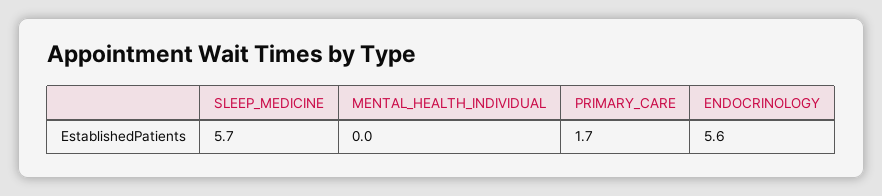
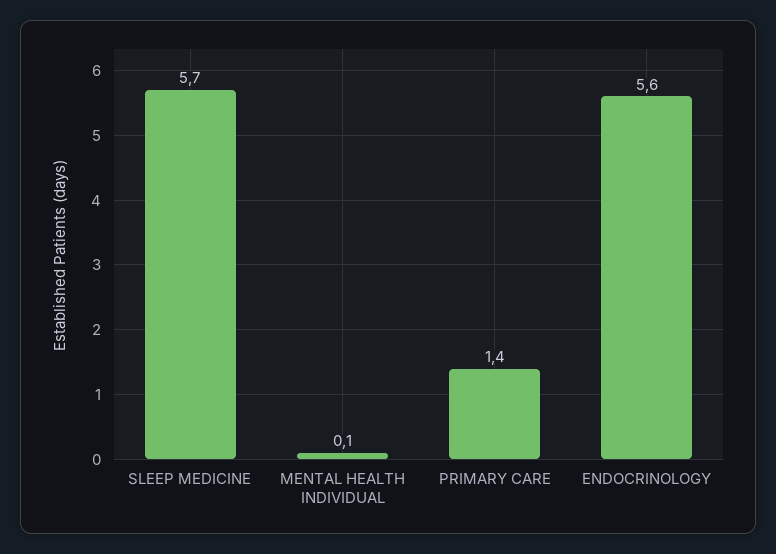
MENTAL_HEALTH_INDIVIDUAL: 0 -> 0.1
PRIMARY_CARE: 1.7 -> 1.4

